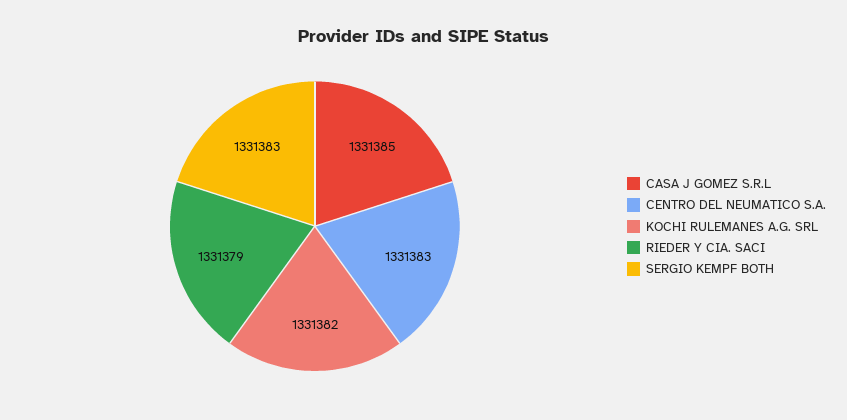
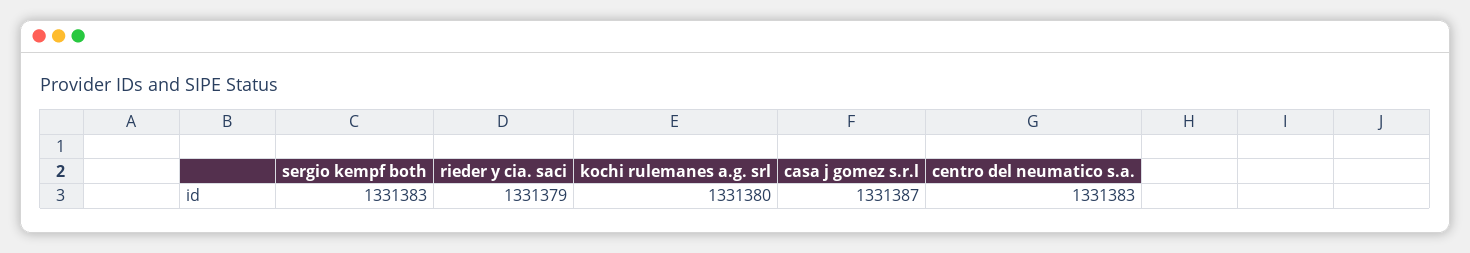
CASA J GOMEZ S.R.L: 1331385 -> 1331387
KOCHI RULEMANES A.G. SRL: 1331382 -> 1331380

